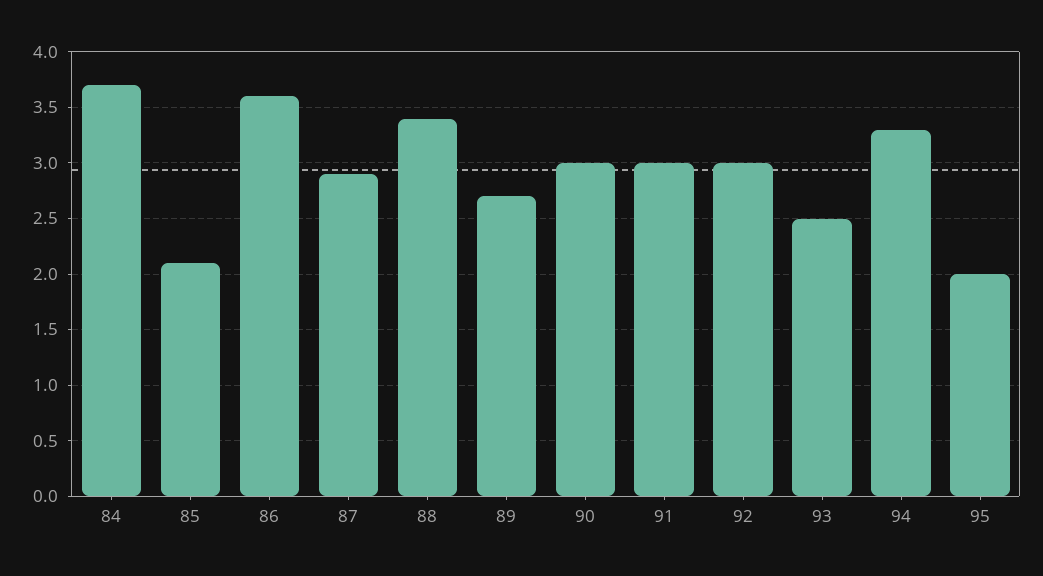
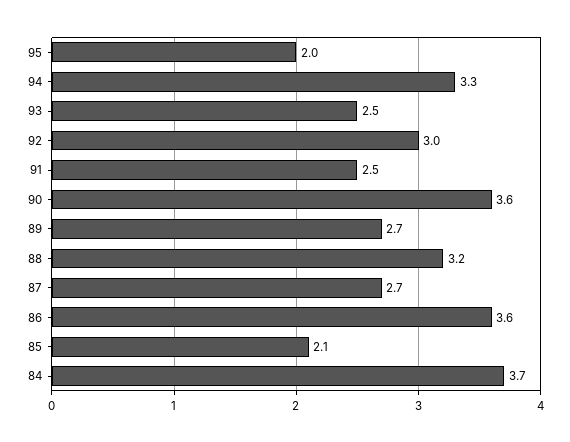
87: 2.9 -> 2.7
88: 3.4 -> 3.2
90: 3 -> 3.6
91: 3 -> 2.5

